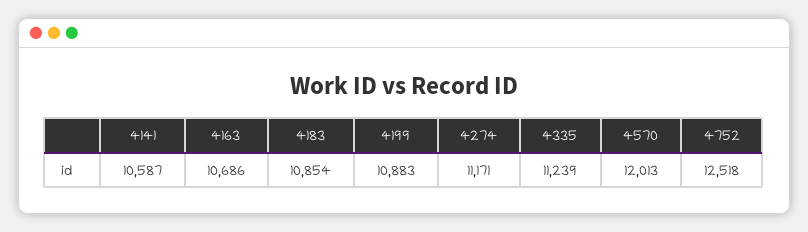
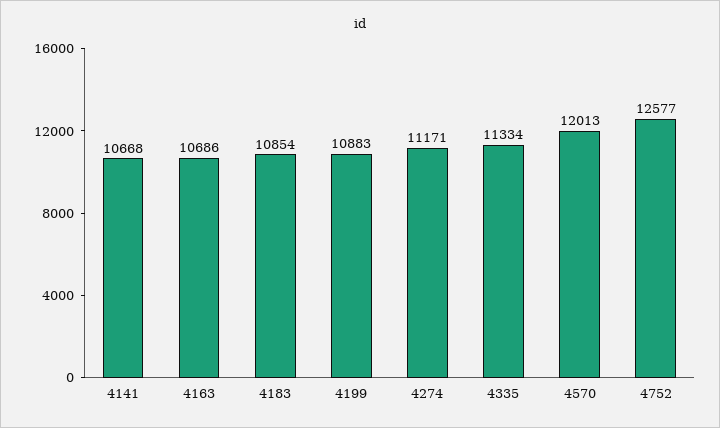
4141: 10587 -> 10668
4335: 11239 -> 11334
4752: 12518 -> 12577

